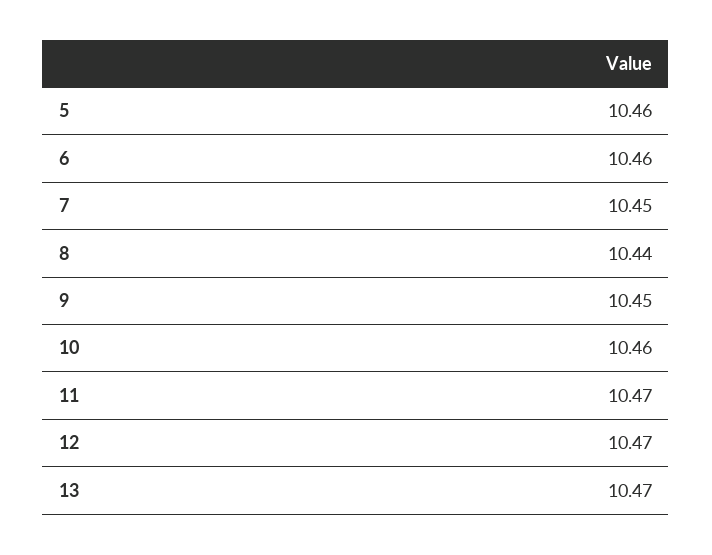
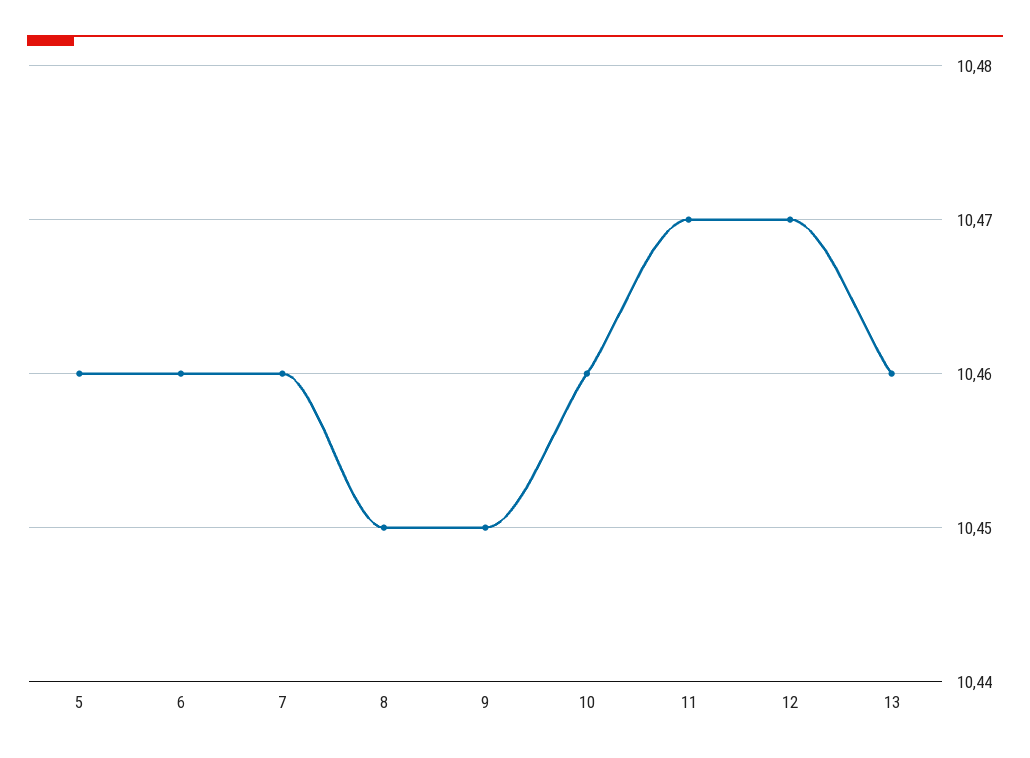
7: 10.45 -> 10.46
8: 10.44 -> 10.45
13: 10.47 -> 10.46

